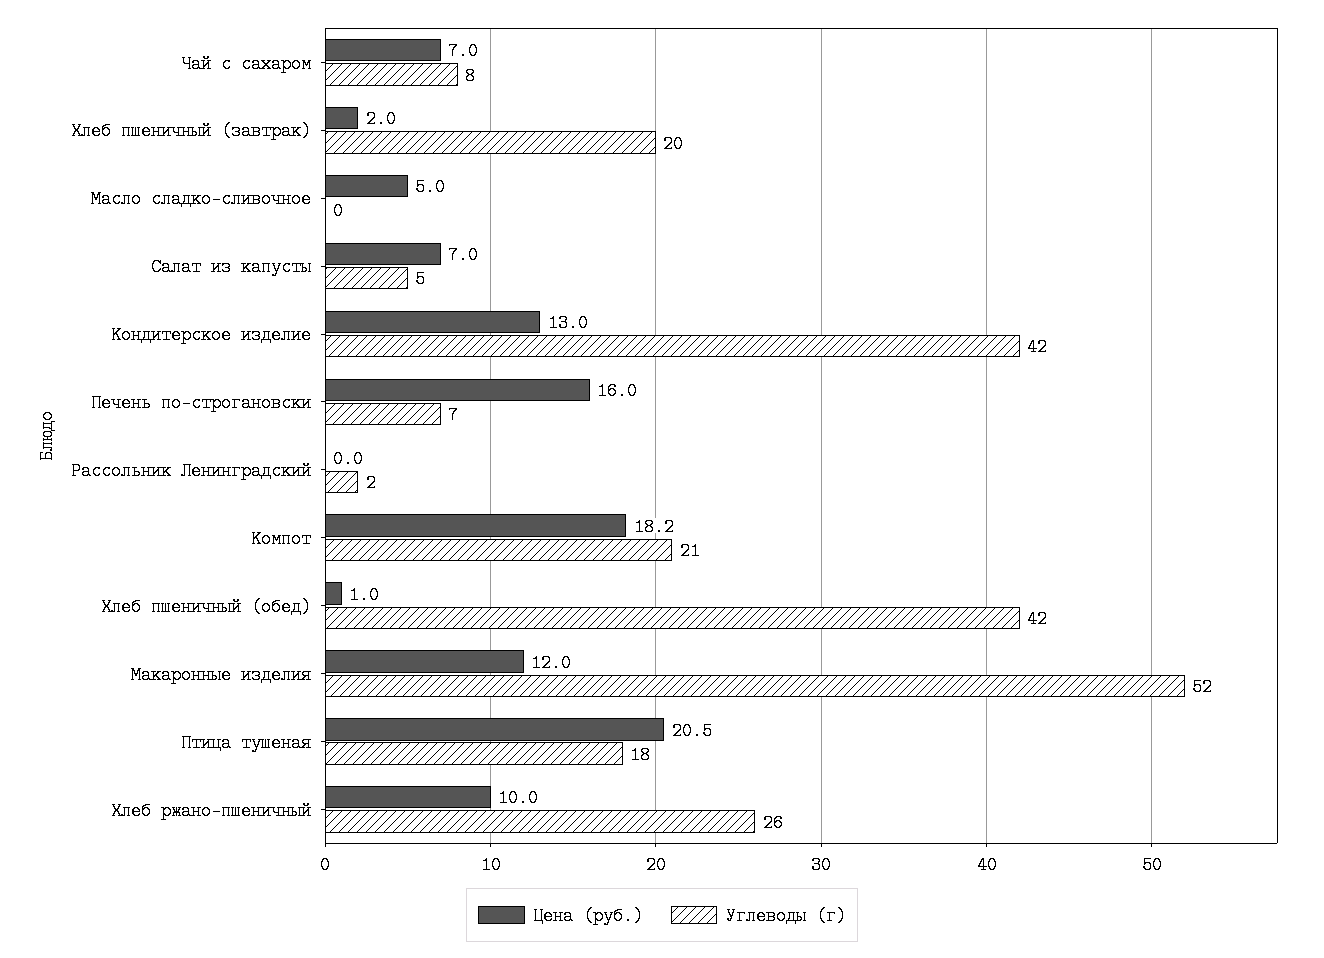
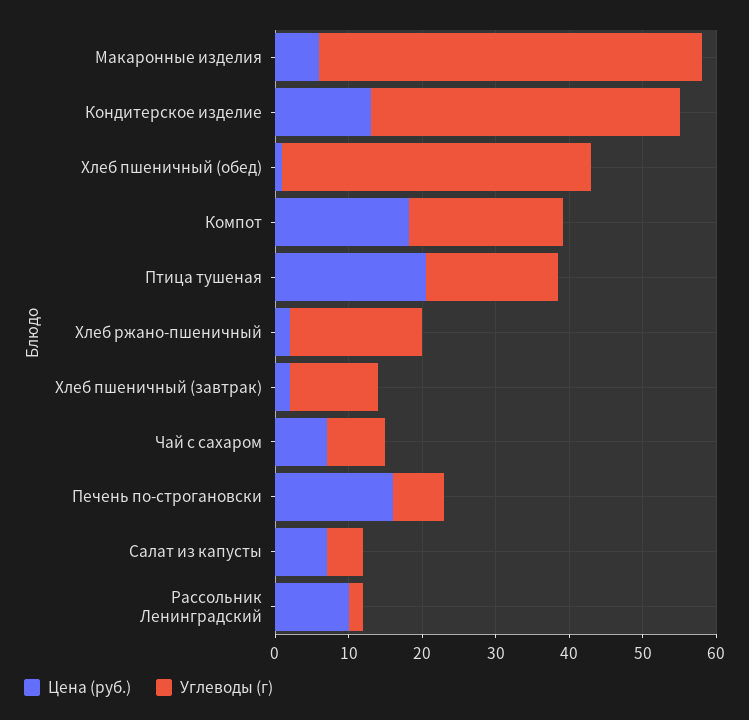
Углеводы (г), Хлеб пшеничный (завтрак): 20 -> 12
Цена (руб.), Масло сладко-сливочное: 5 -> none
Углеводы (г), Масло сладко-сливочное: 0 -> none
Цена (руб.), Рассольник Ленинградский: 0 -> 10
Цена (руб.), Макаронные изделия: 12 -> 6
Цена (руб.), Хлеб ржано-пшеничный: 10 -> 2
Углеводы (г), Хлеб ржано-пшеничный: 26 -> 18

